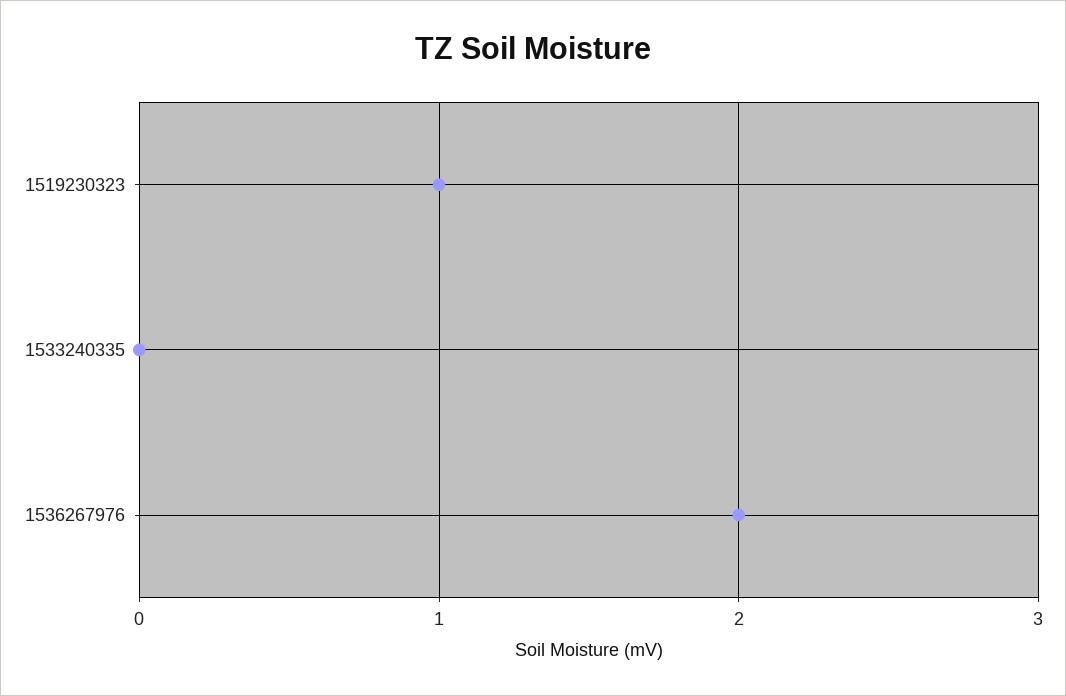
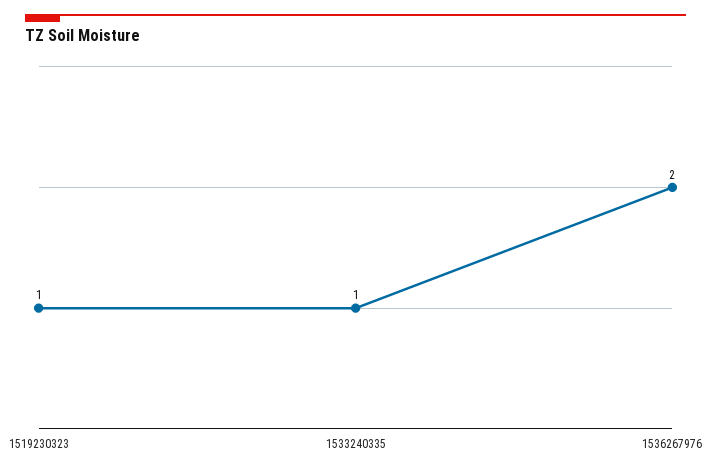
1533240335: 0 -> 1

